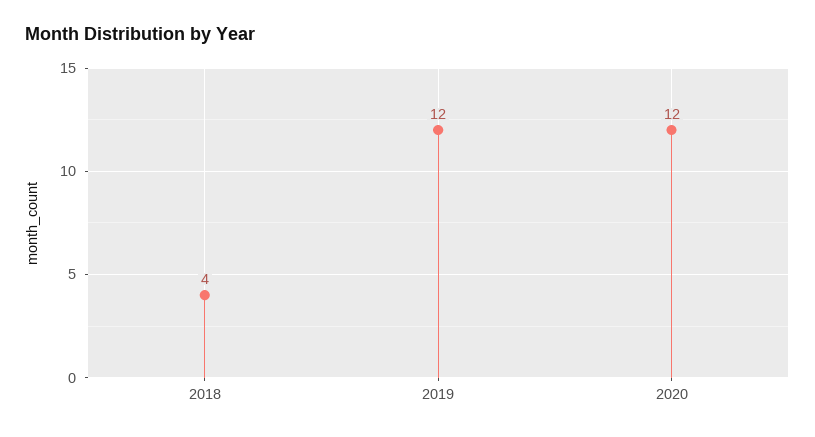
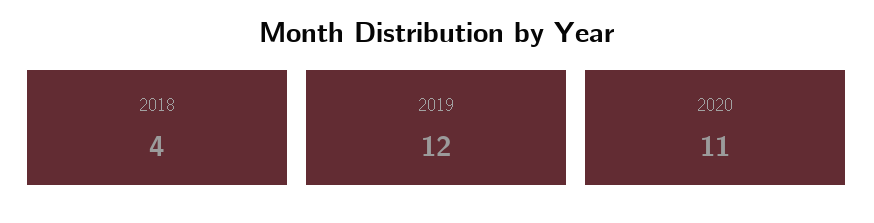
2020: 12 -> 11

